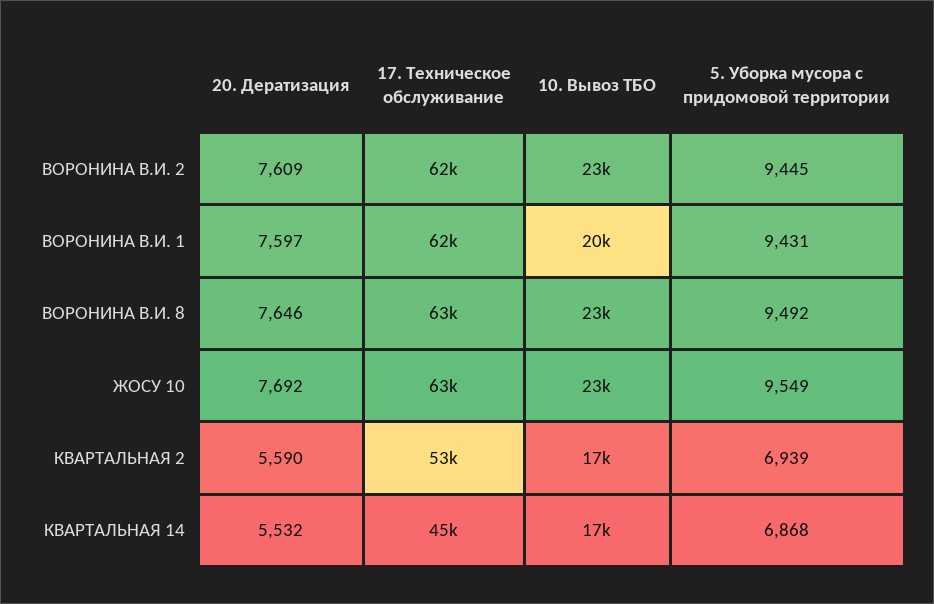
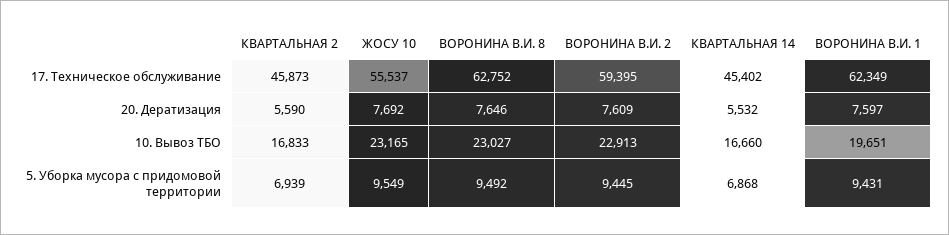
17. Техническое обслуживание, ВОРОНИНА В.И. 2: 62000 -> 59395
17. Техническое обслуживание, ЖОСУ 10: 63000 -> 55537
17. Техническое обслуживание, КВАРТАЛЬНАЯ 2: 53000 -> 45873

